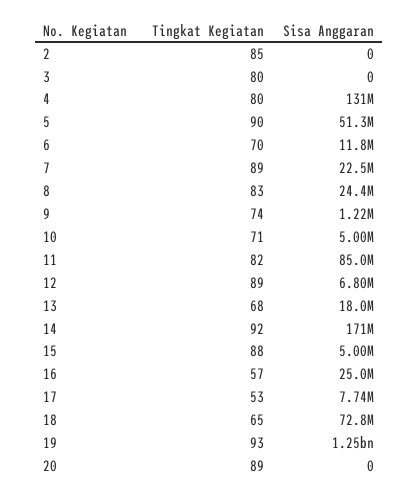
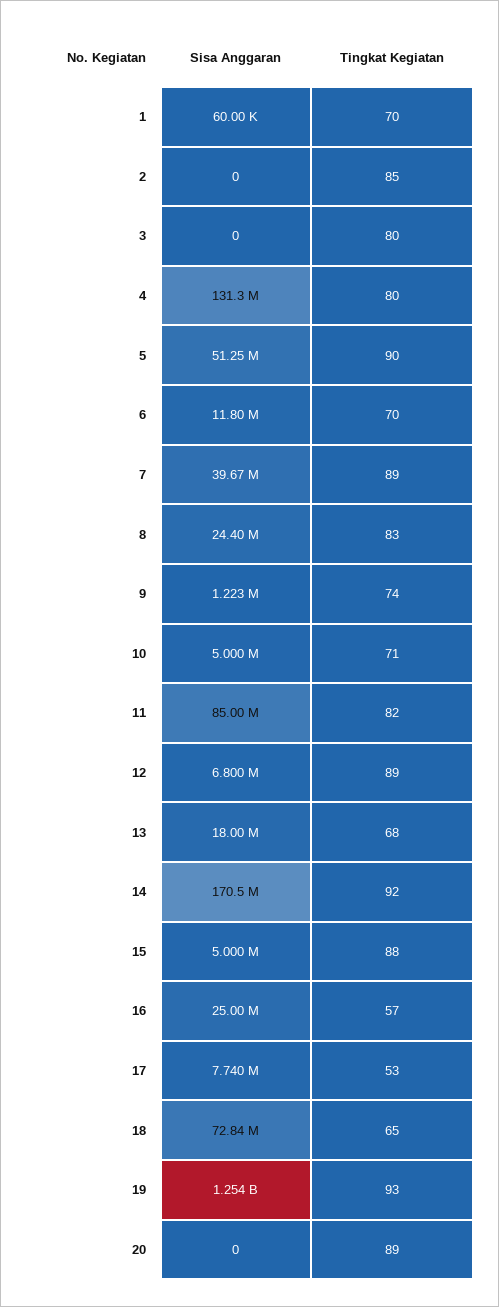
Sisa Anggaran, 7: 22500000 -> 39670000
Sisa Anggaran, 1: none -> 60000
Tingkat Kegiatan, 1: none -> 70

